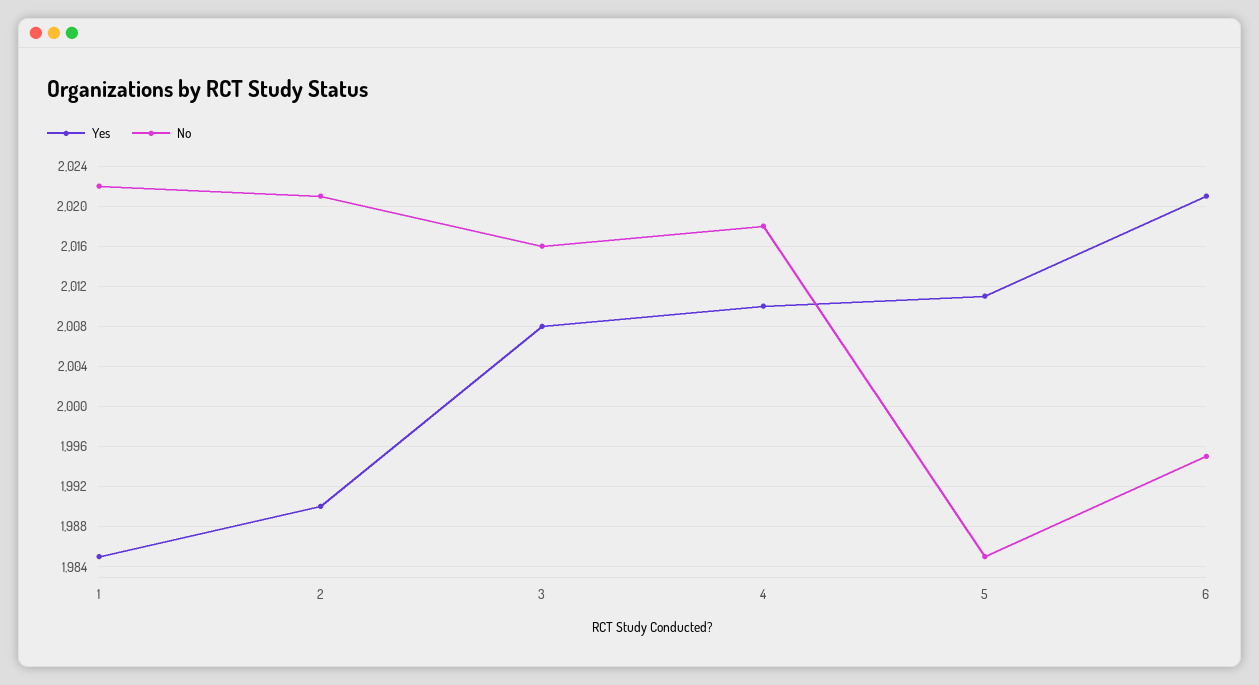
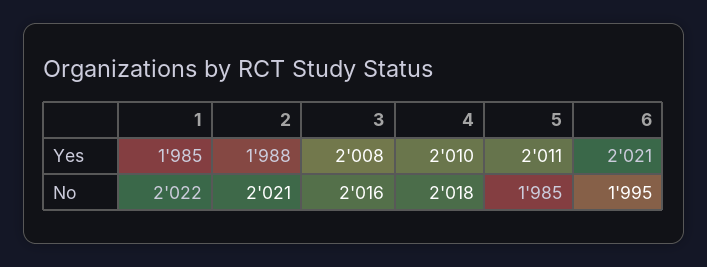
Yes, 2: 1990 -> 1988

